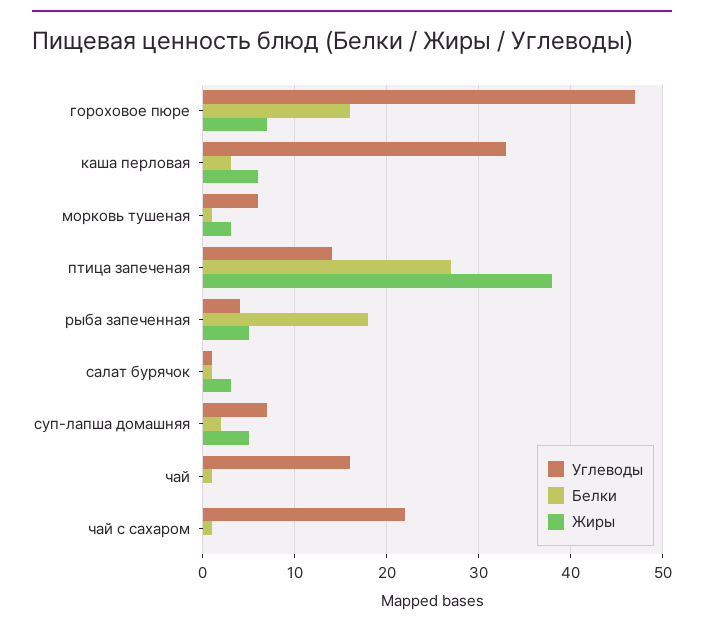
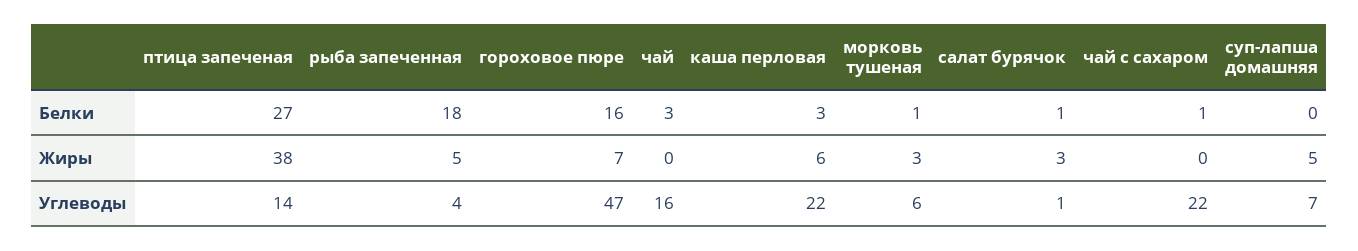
Углеводы, каша перловая: 33 -> 22
Белки, суп-лапша домашняя: 2 -> 0
Белки, чай: 1 -> 3

